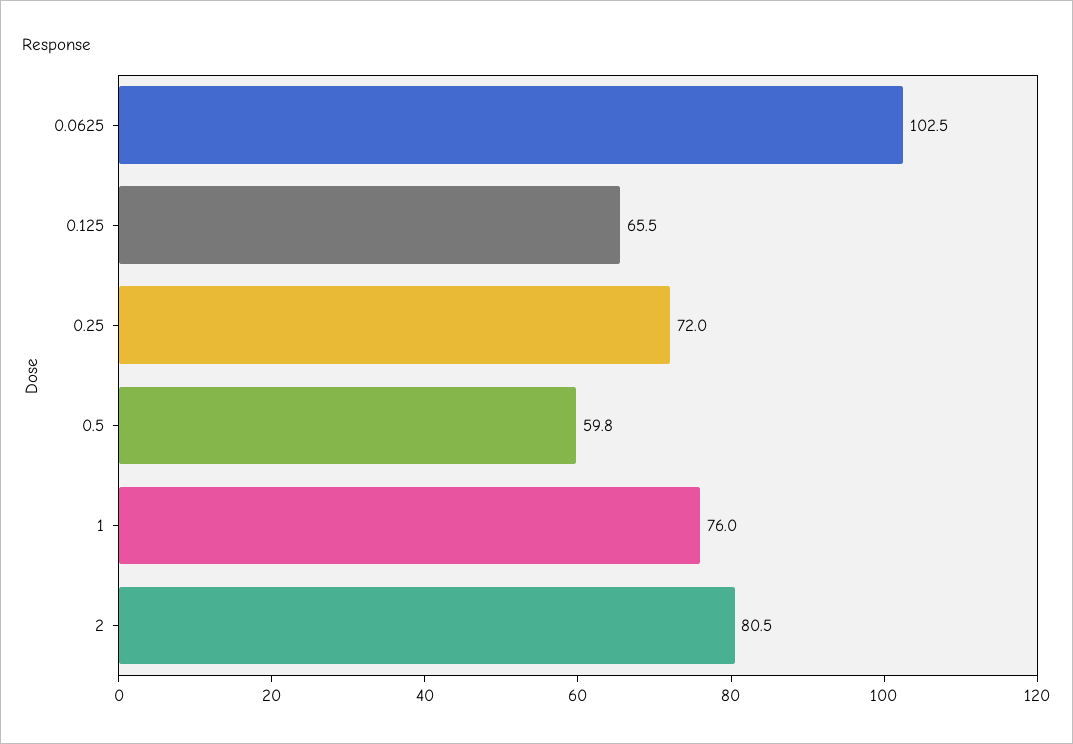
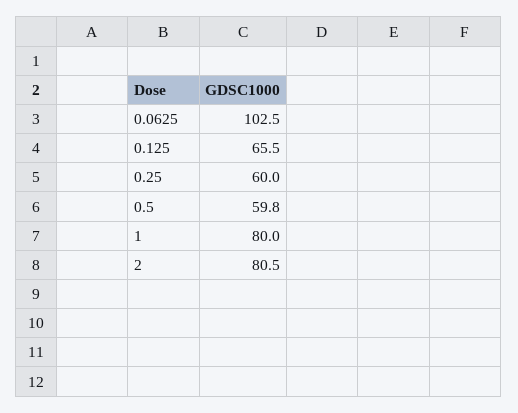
0.25: 72 -> 60
1: 76 -> 80

